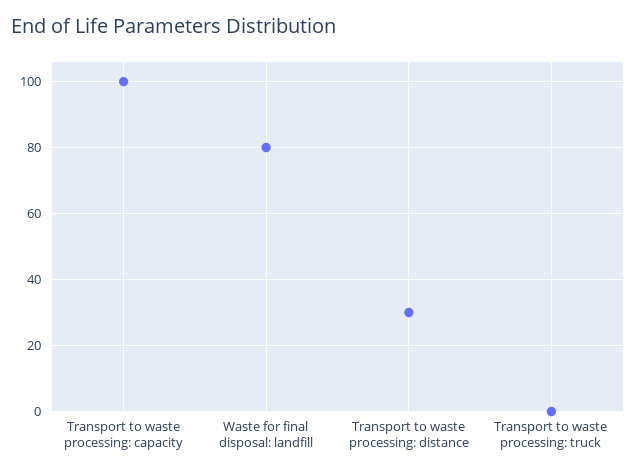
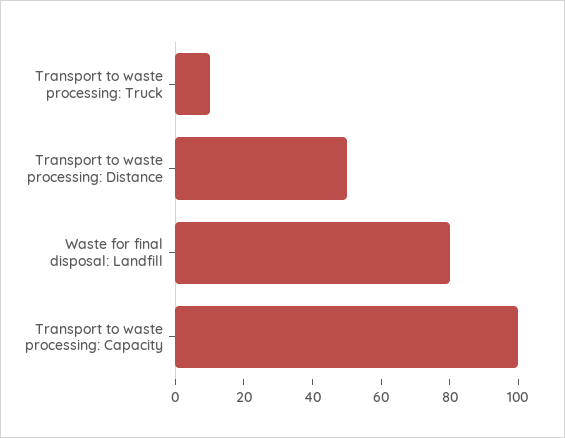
Transport to waste processing: distance: 30 -> 50
Transport to waste processing: truck: 0 -> 10

